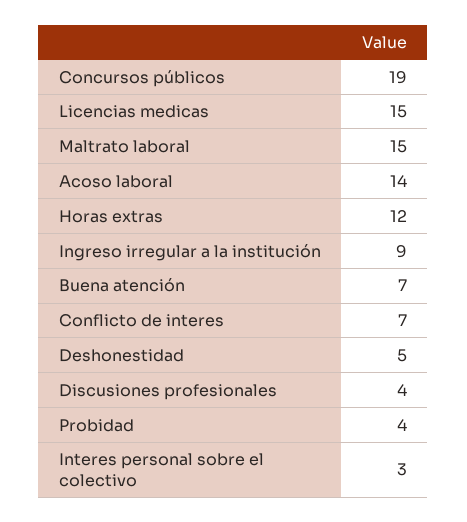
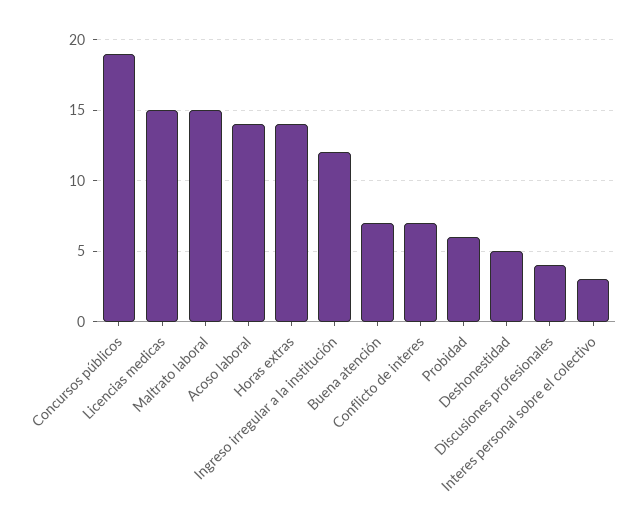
Horas extras: 12 -> 14
Ingreso irregular a la institución: 9 -> 12
Probidad: 4 -> 6

